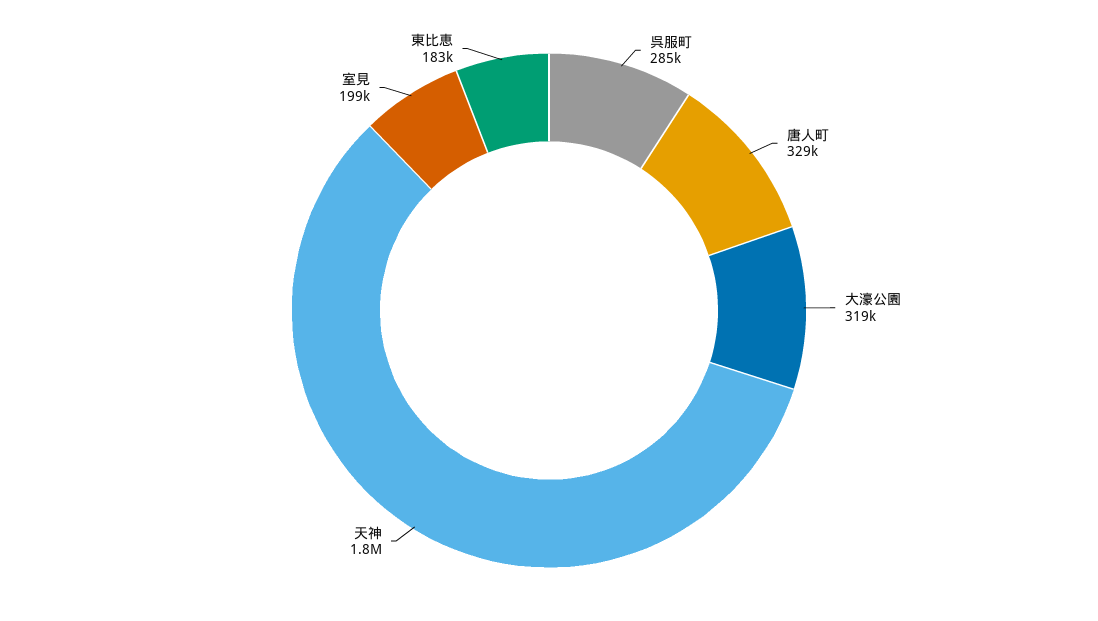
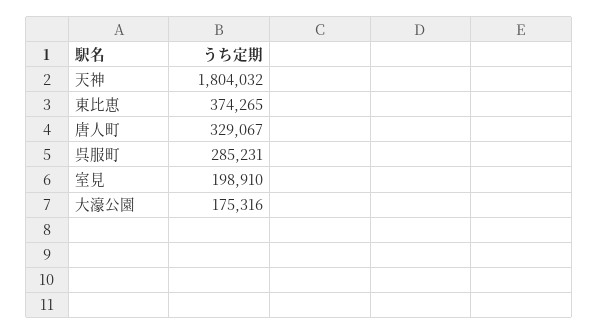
大濠公園: 319000 -> 175316
東比恵: 183000 -> 374265

